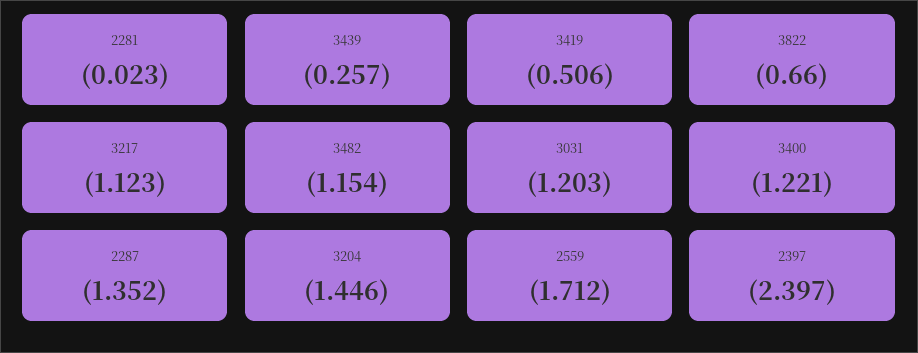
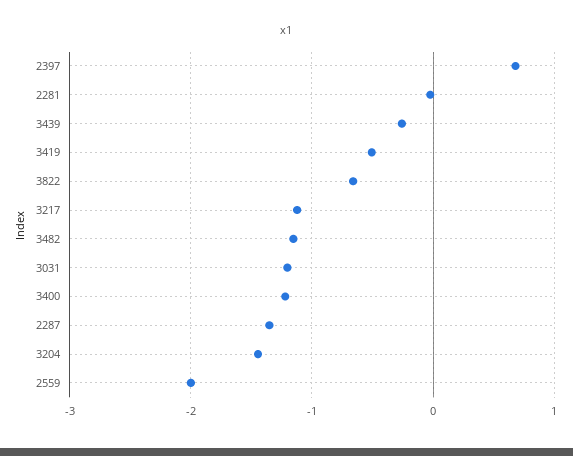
2559: -1.712 -> -2
2397: -2.397 -> 0.7

